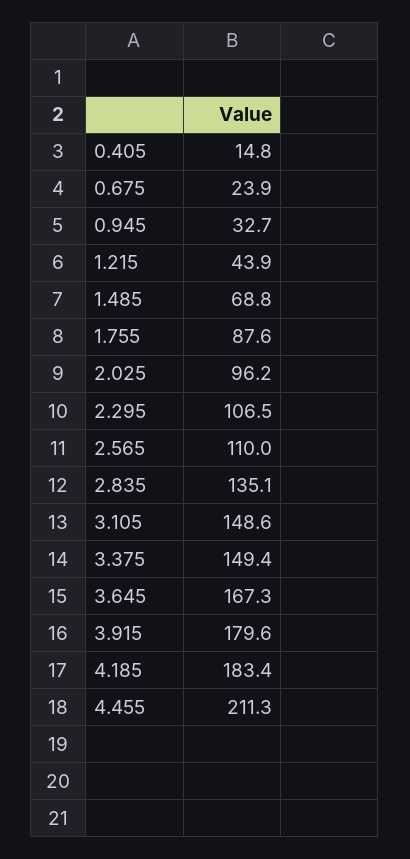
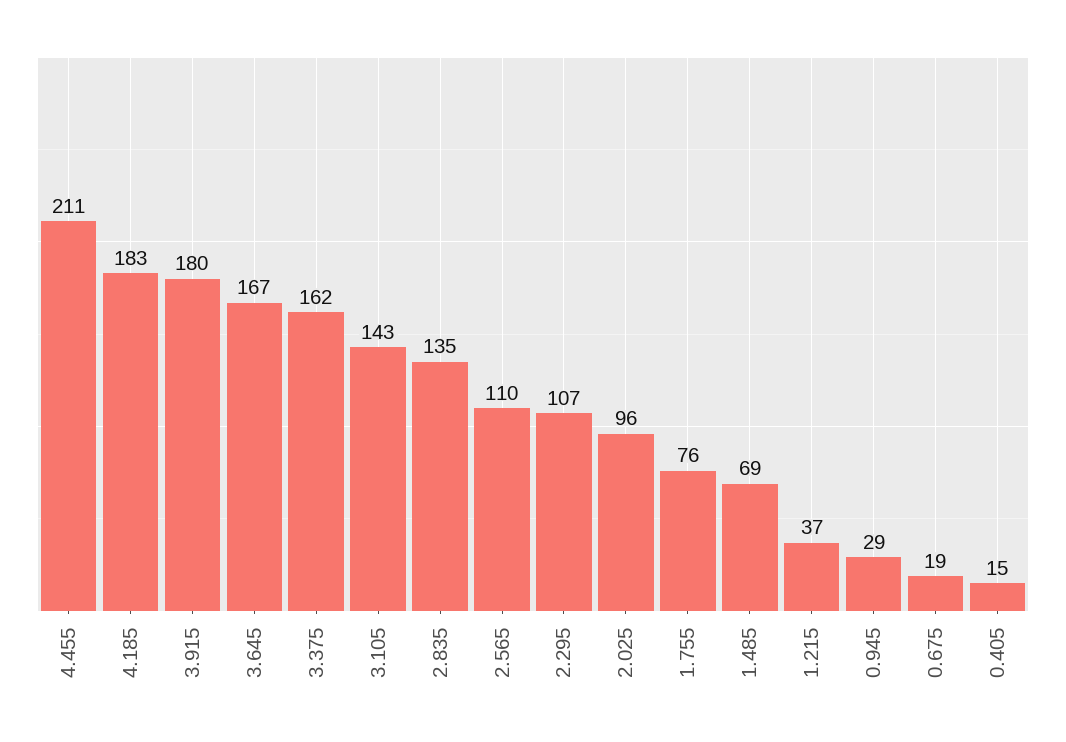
0.675: 23.9 -> 19
0.945: 32.7 -> 29
1.215: 43.9 -> 37
1.755: 87.6 -> 76
3.105: 148.6 -> 143
3.375: 149.4 -> 162

